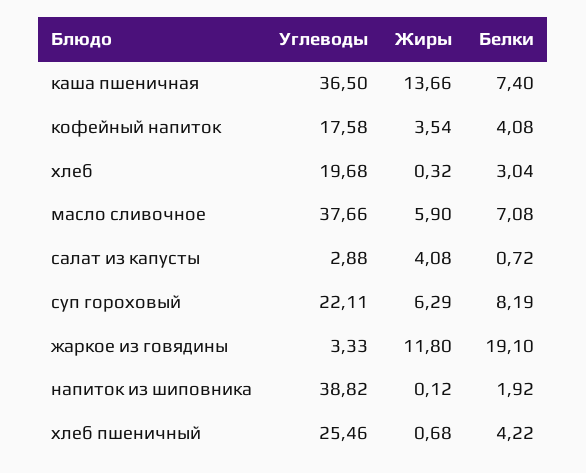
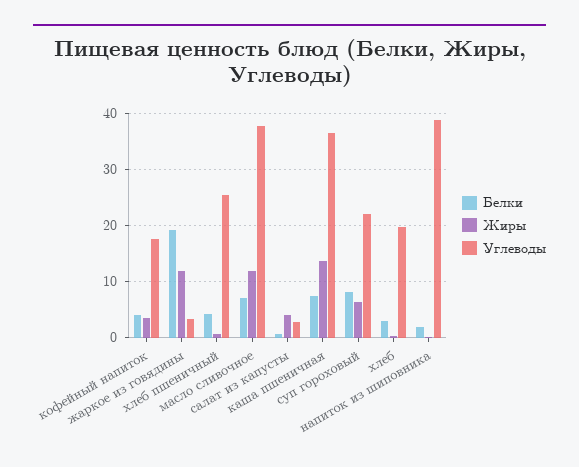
Жиры, масло сливочное: 5.9 -> 12

